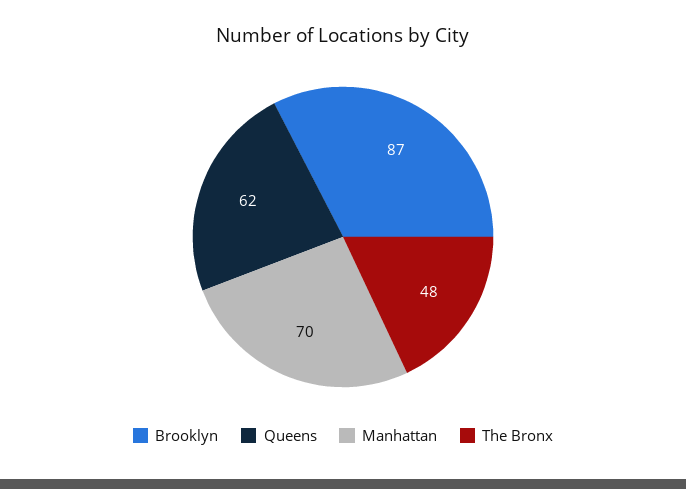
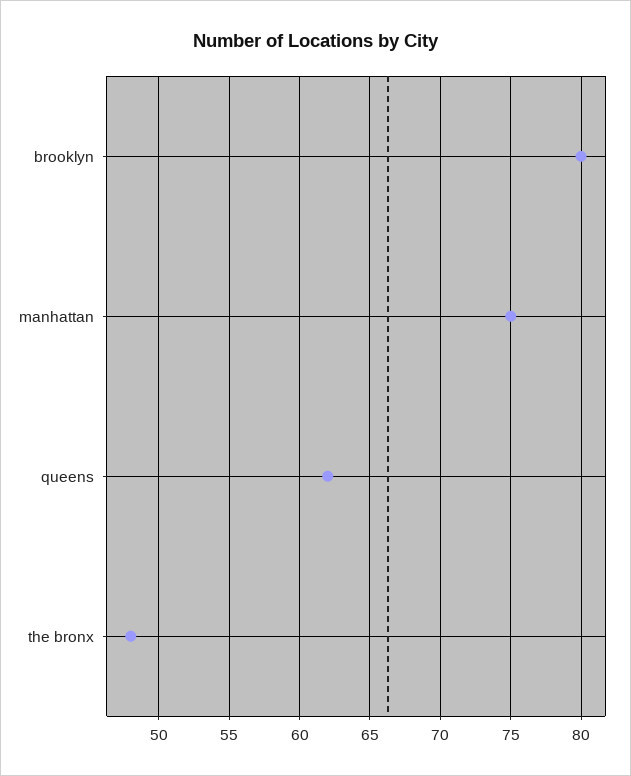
Brooklyn: 87 -> 80
Manhattan: 70 -> 75

